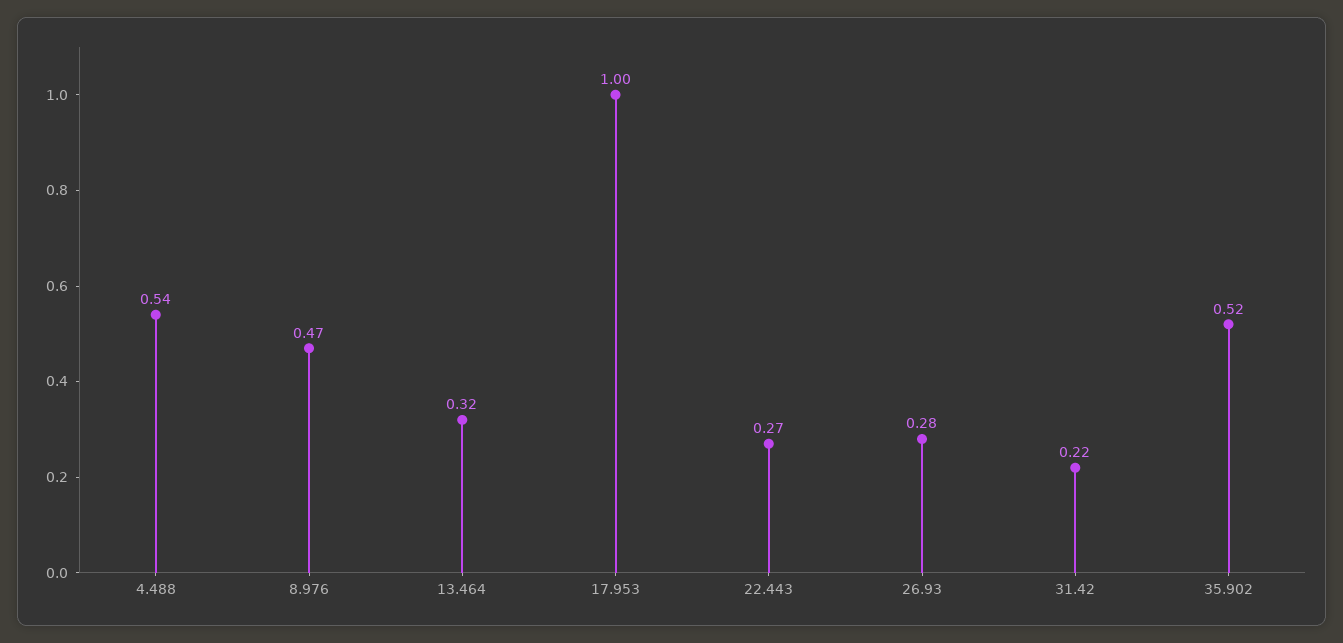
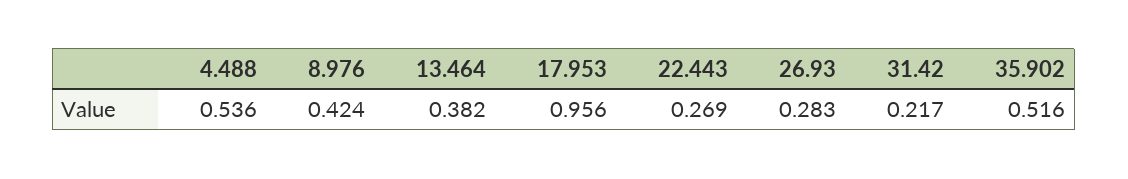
8.976: 0.47 -> 0.424
13.464: 0.32 -> 0.382
17.953: 1 -> 0.956

